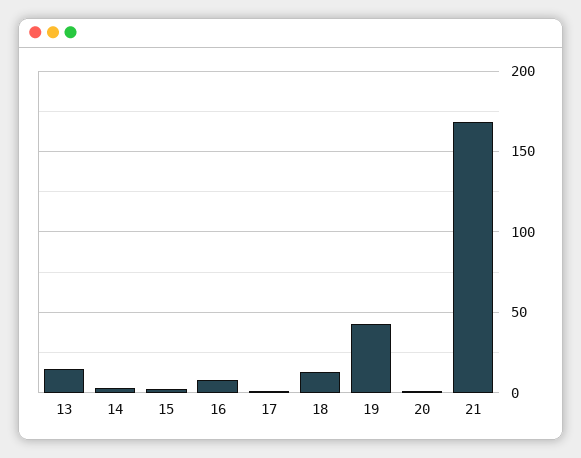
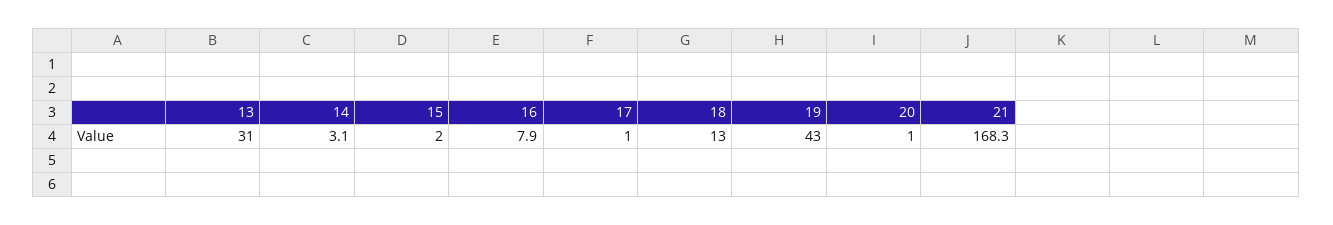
13: 15 -> 31

